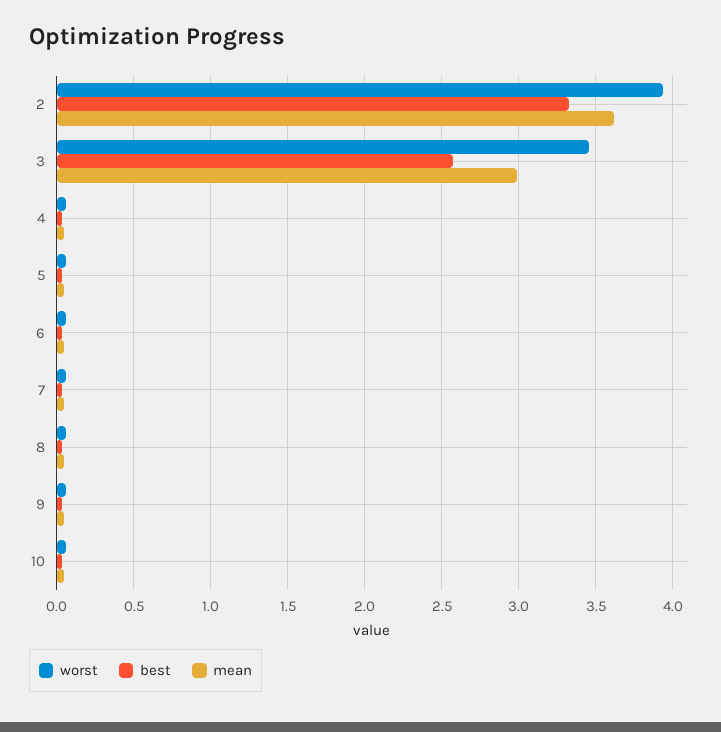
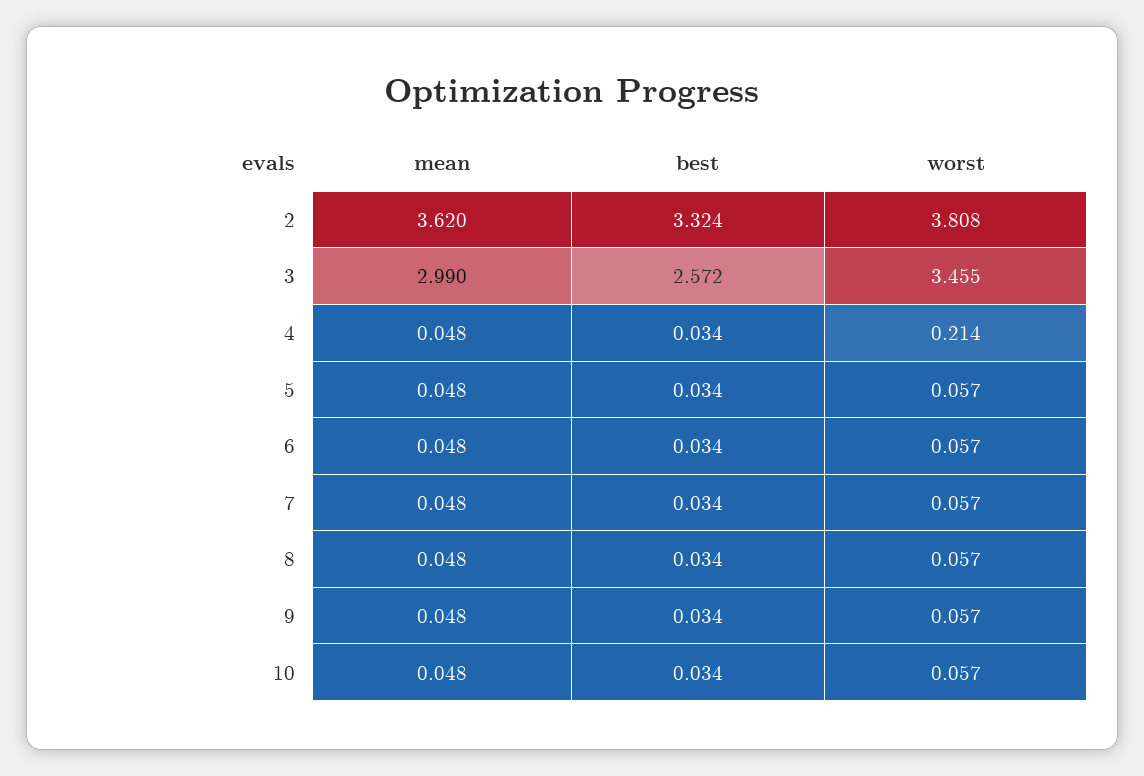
worst, 2: 3.95 -> 3.808
worst, 4: 0.05 -> 0.214

